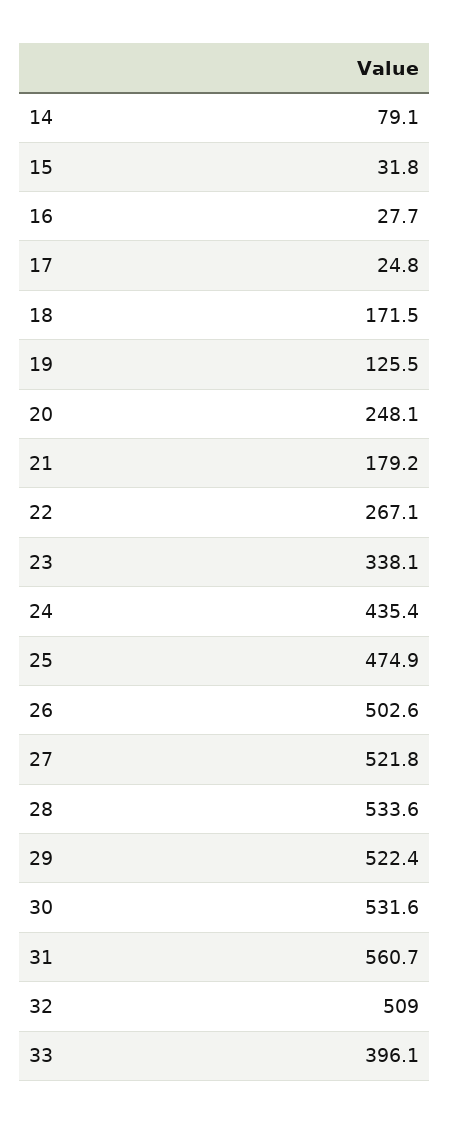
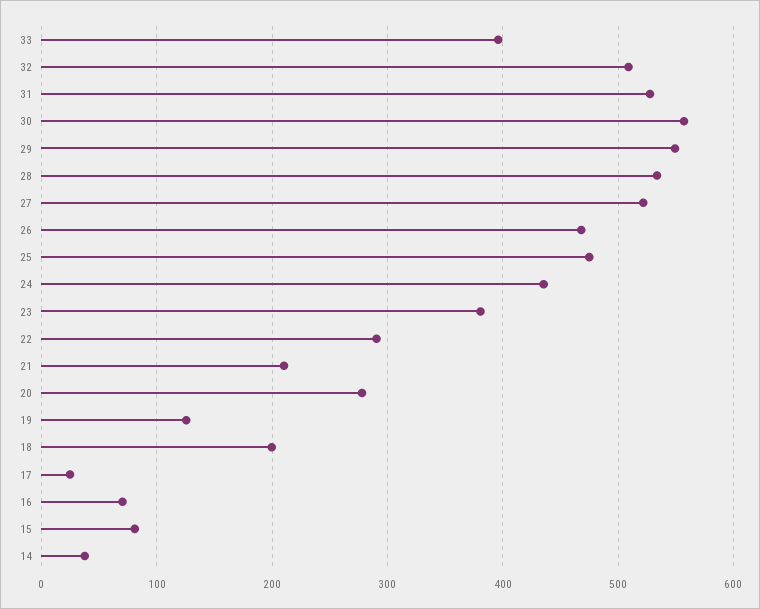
14: 79.1 -> 40
15: 31.8 -> 80
16: 27.7 -> 70
18: 171.5 -> 200
20: 248.1 -> 280
21: 179.2 -> 210
22: 267.1 -> 290
23: 338.1 -> 380
26: 502.6 -> 470
29: 522.4 -> 550
30: 531.6 -> 560
31: 560.7 -> 530

